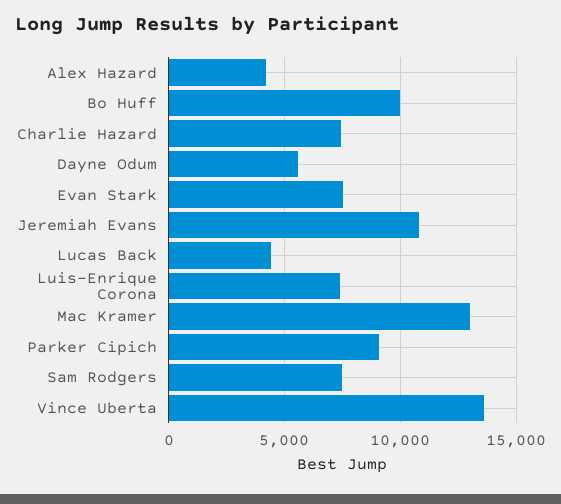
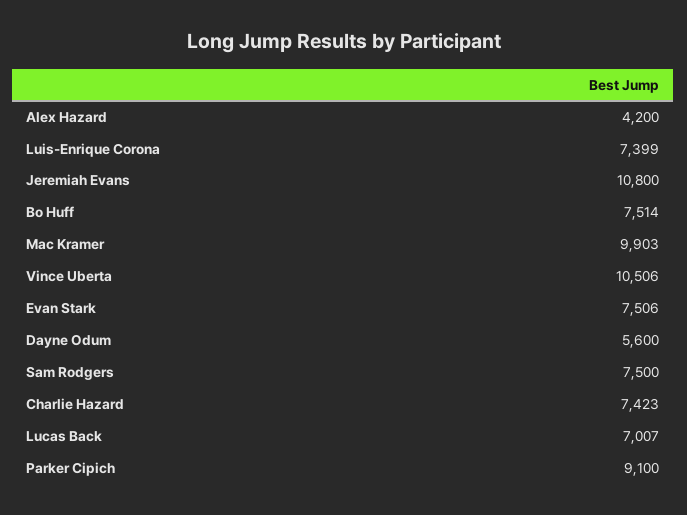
Bo Huff: 10000 -> 7514
Lucas Back: 4500 -> 7007
Mac Kramer: 13000 -> 9903
Vince Uberta: 13500 -> 10506

